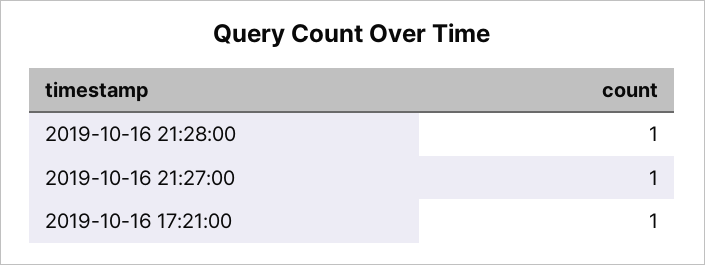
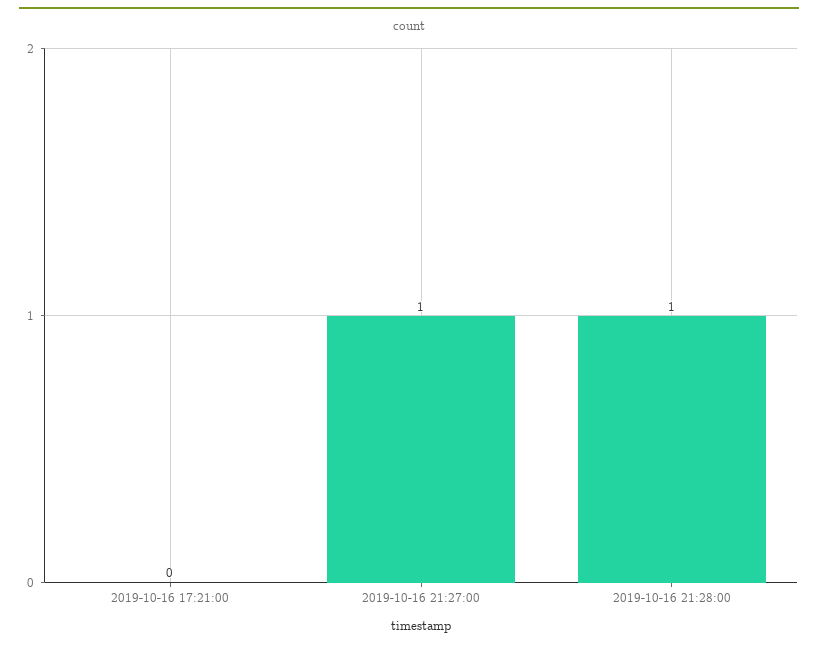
2019-10-16 17:21:00: 1 -> 0

